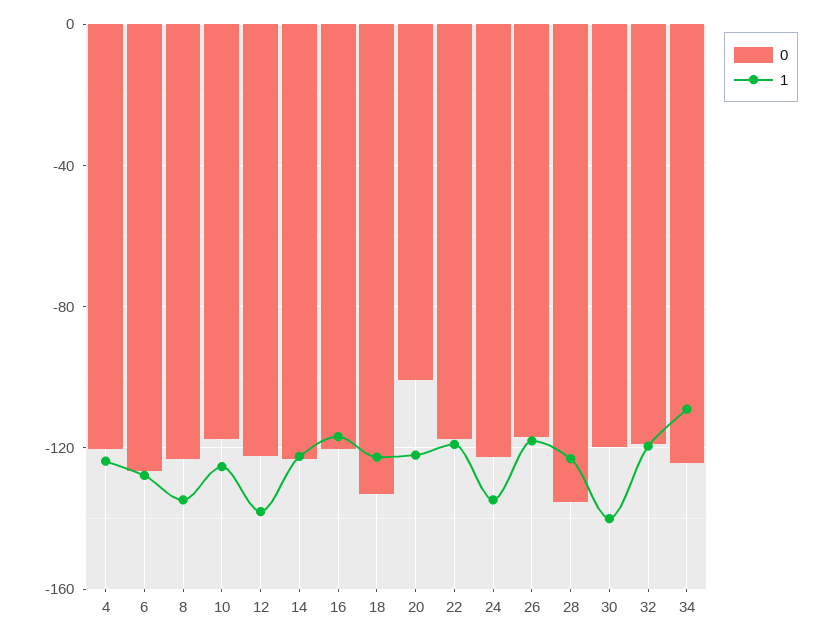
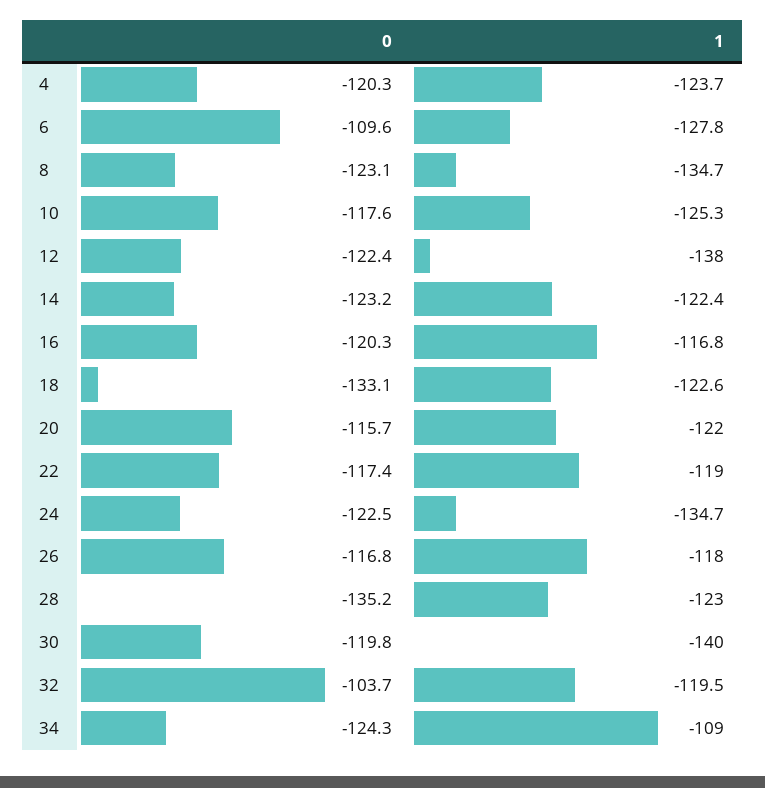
0, 6: -125 -> -109.6
0, 20: -100 -> -115.7
0, 32: -120 -> -103.7

